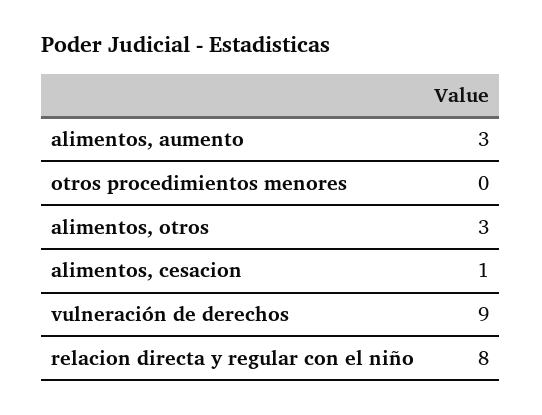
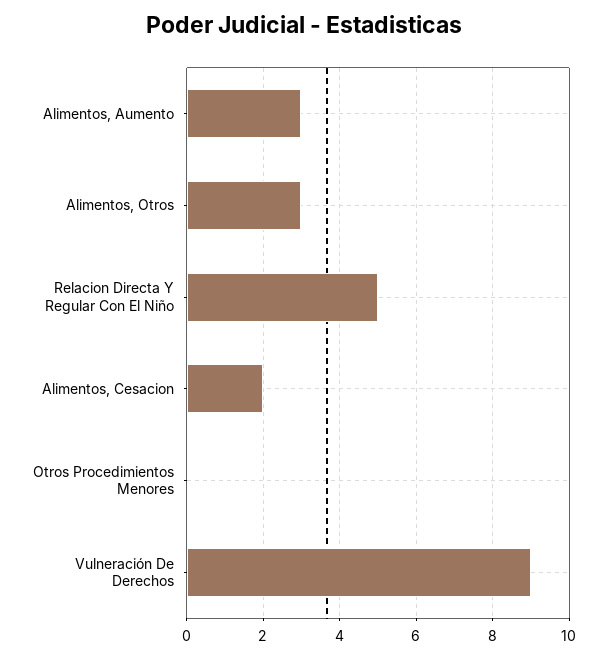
alimentos, cesacion: 1 -> 2
relacion directa y regular con el niño: 8 -> 5

